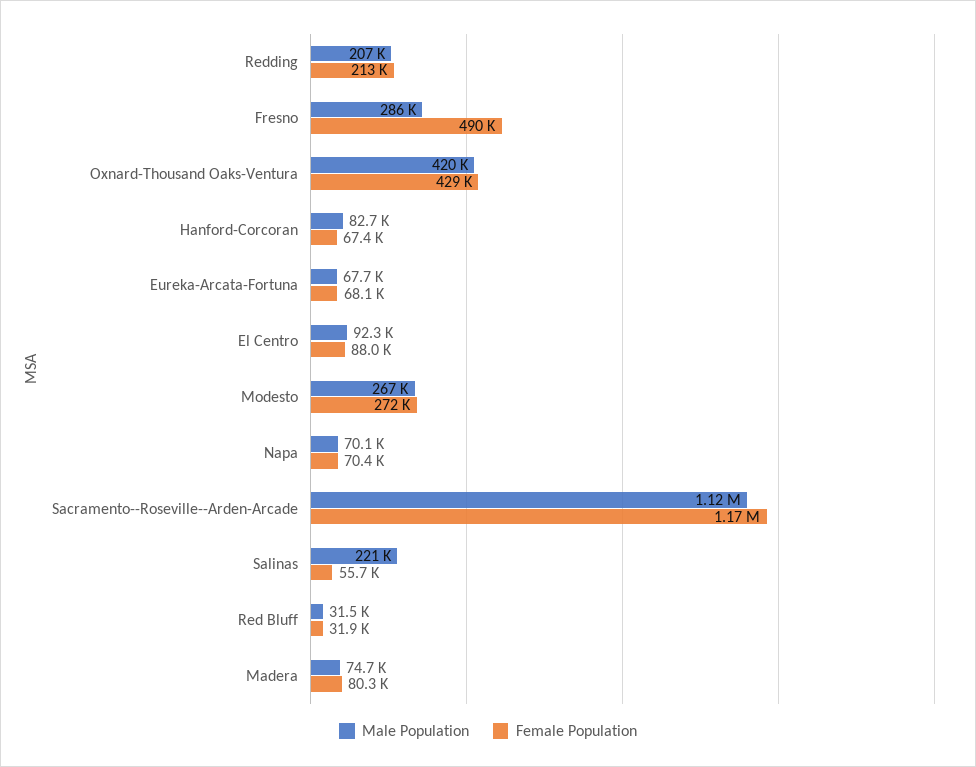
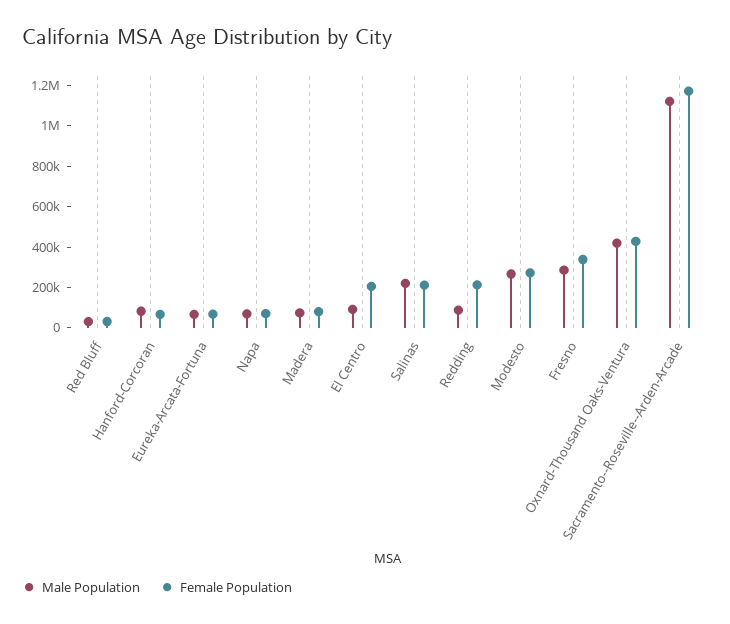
Male Population, Redding: 207000 -> 100000
Female Population, Fresno: 490000 -> 350000
Female Population, El Centro: 88000 -> 200000
Female Population, Salinas: 55700 -> 200000

